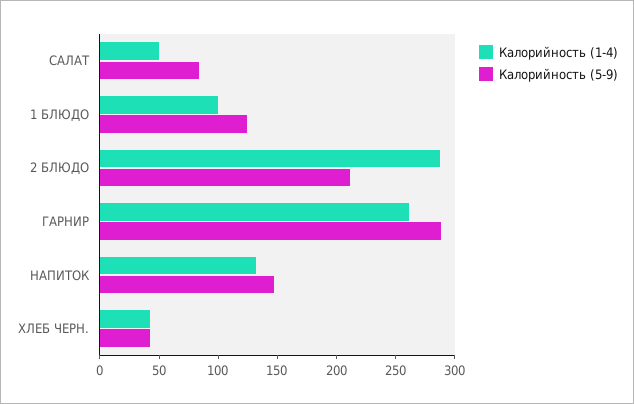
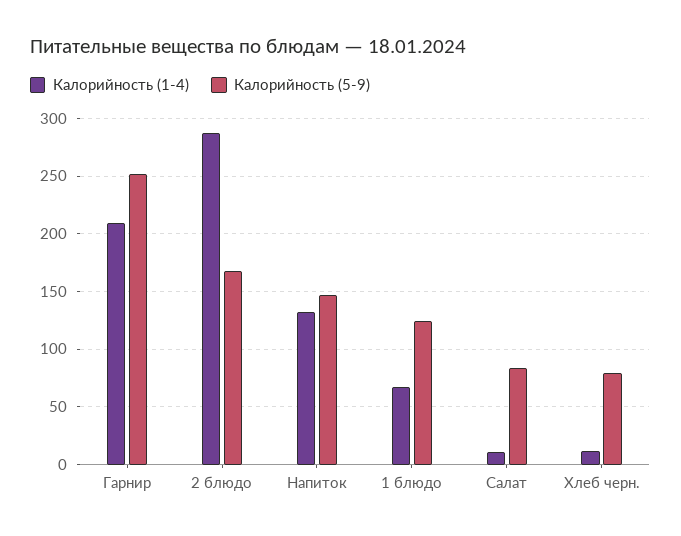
Калорийность (1-4), САЛАТ: 50 -> 10
Калорийность (1-4), 1 БЛЮДО: 100 -> 70
Калорийность (5-9), 2 БЛЮДО: 210 -> 170
Калорийность (1-4), ГАРНИР: 260 -> 210
Калорийность (5-9), ГАРНИР: 290 -> 250
Калорийность (1-4), ХЛЕБ ЧЕРН.: 40 -> 10
Калорийность (5-9), ХЛЕБ ЧЕРН.: 40 -> 80

